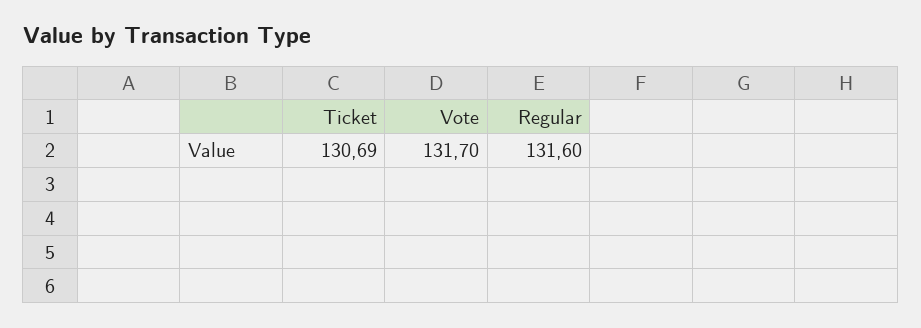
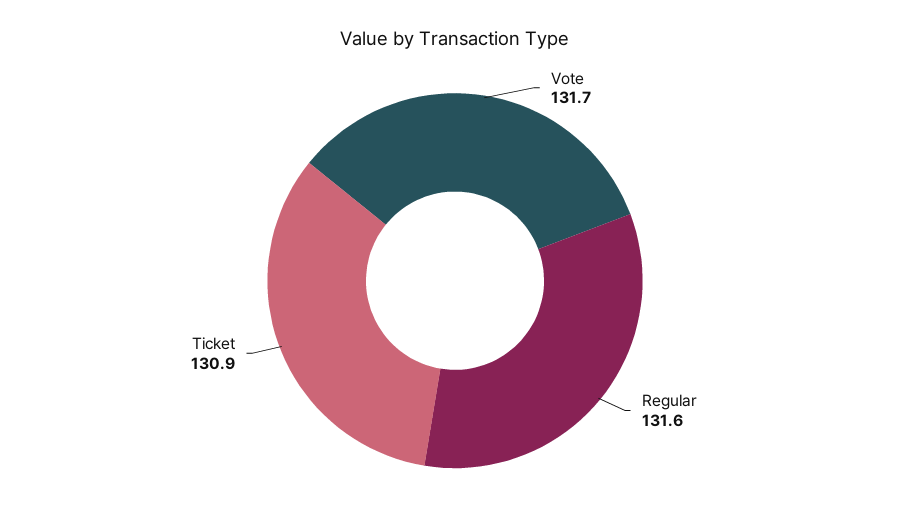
Ticket: 130.69 -> 130.9

